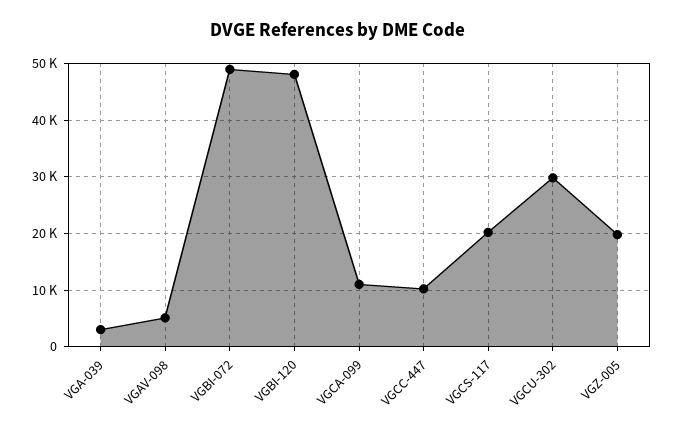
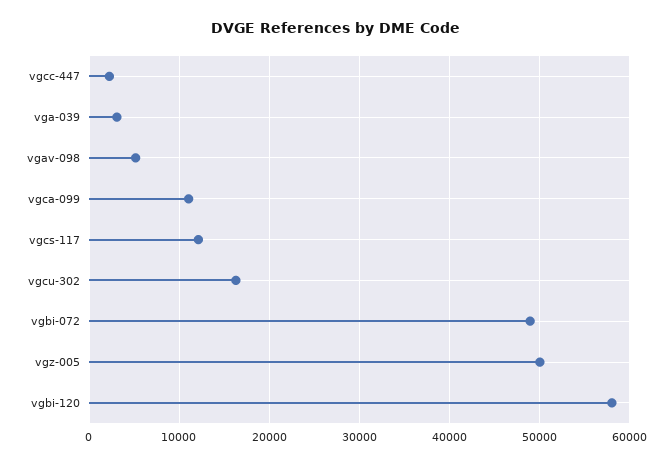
VGBI-120: 48000 -> 58000
VGCC-447: 10000 -> 2000
VGCS-117: 20000 -> 12000
VGCU-302: 30000 -> 16000
VGZ-005: 20000 -> 50000

